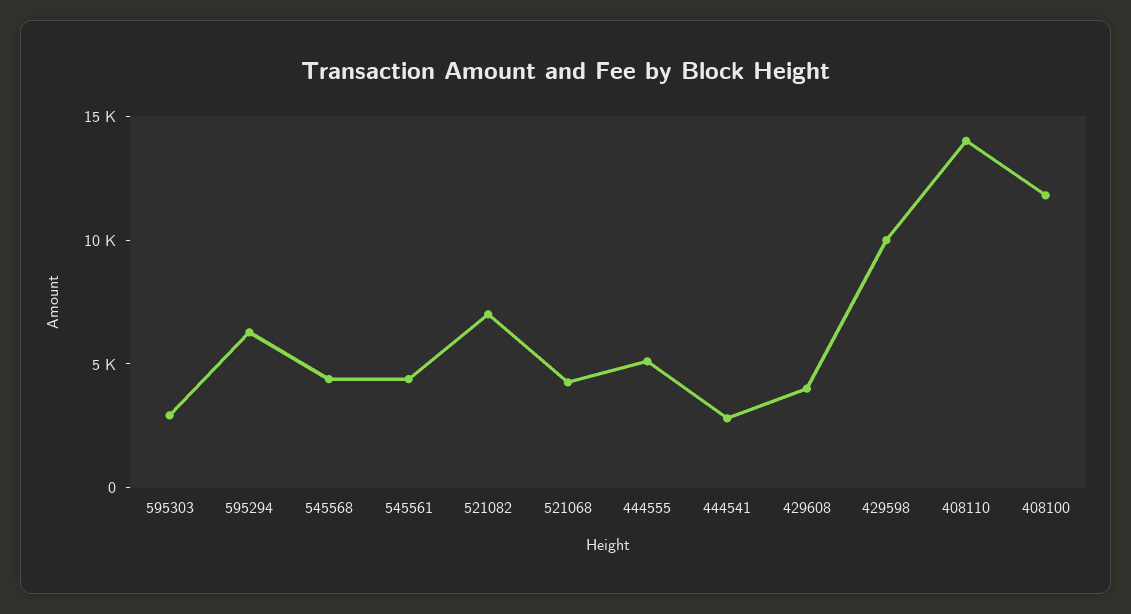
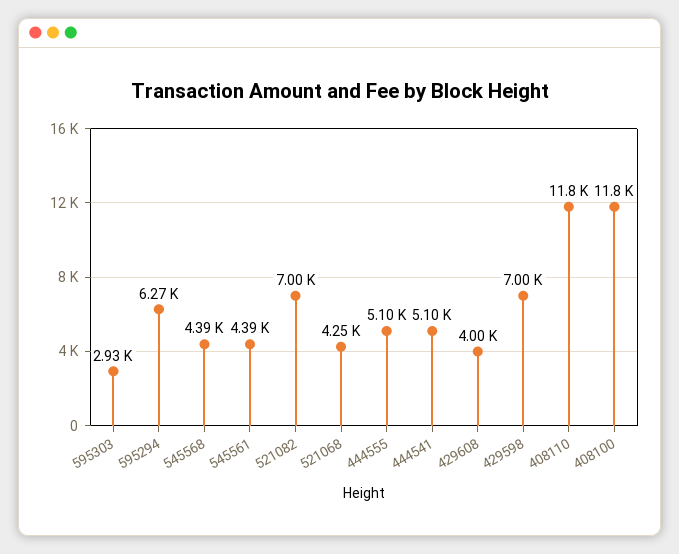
444541: 3000 -> 5100
429598: 10000 -> 7000
408110: 14000 -> 11800

